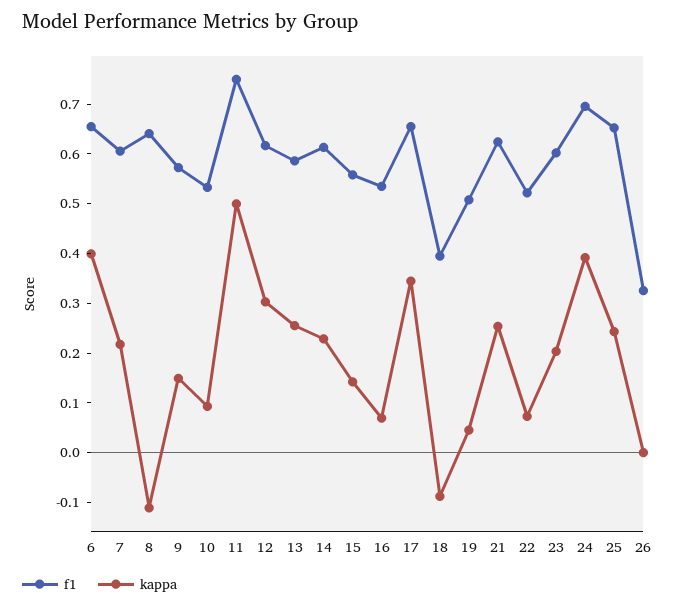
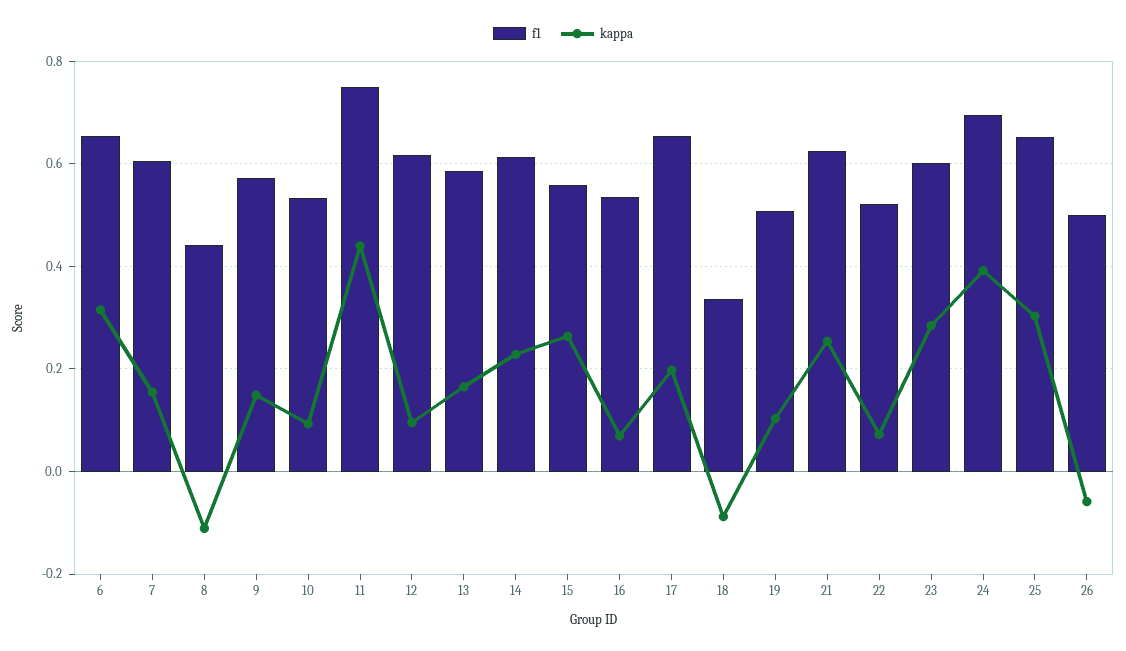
kappa, 6: 0.4 -> 0.32
kappa, 7: 0.22 -> 0.16
f1, 8: 0.64 -> 0.44
kappa, 11: 0.5 -> 0.44
kappa, 12: 0.3 -> 0.1
kappa, 13: 0.26 -> 0.16
kappa, 15: 0.14 -> 0.26
kappa, 17: 0.34 -> 0.2
f1, 18: 0.4 -> 0.34
kappa, 19: 0.04 -> 0.1
kappa, 23: 0.2 -> 0.28
kappa, 25: 0.24 -> 0.3
f1, 26: 0.32 -> 0.5
kappa, 26: 0 -> -0.06

